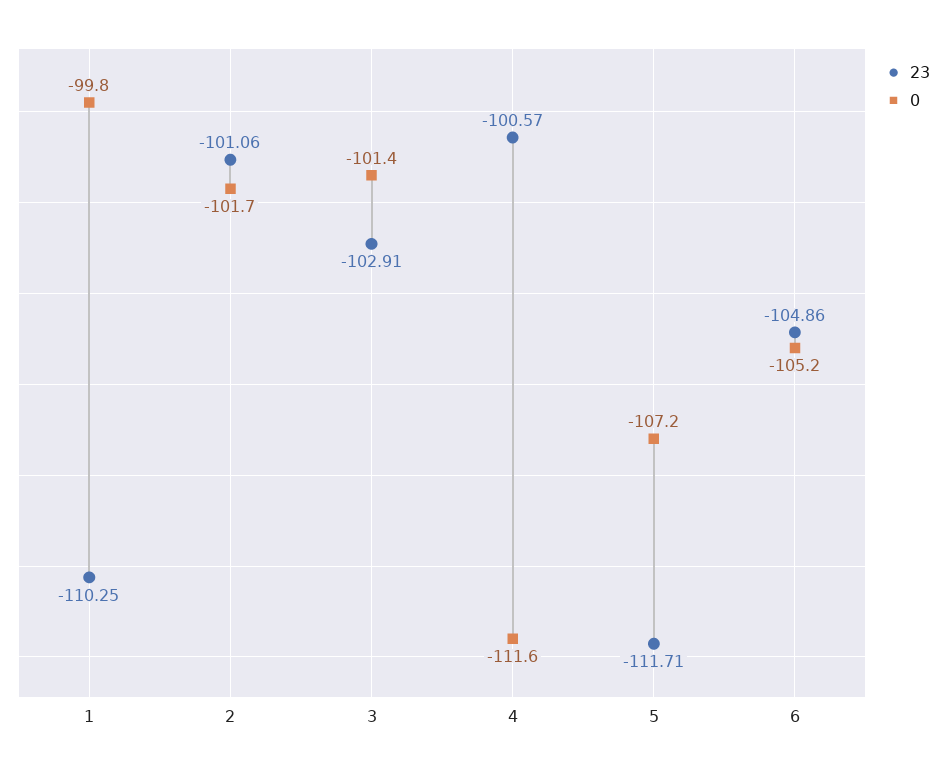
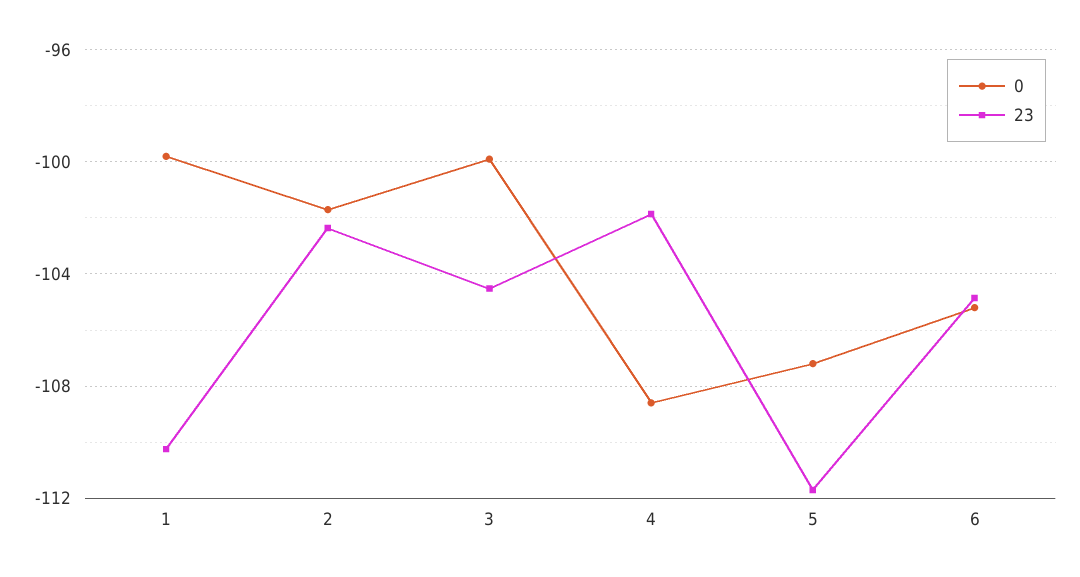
23, 2: -101.06 -> -102.5
23, 3: -102.91 -> -104.5
0, 3: -101.4 -> -100
23, 4: -100.57 -> -102
0, 4: -111.6 -> -108.5

